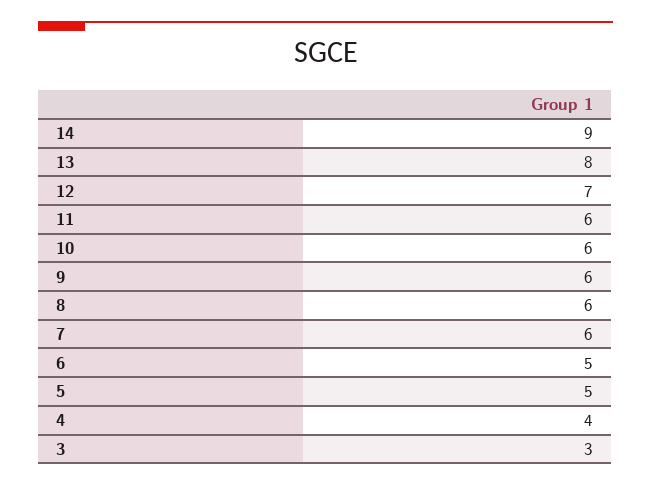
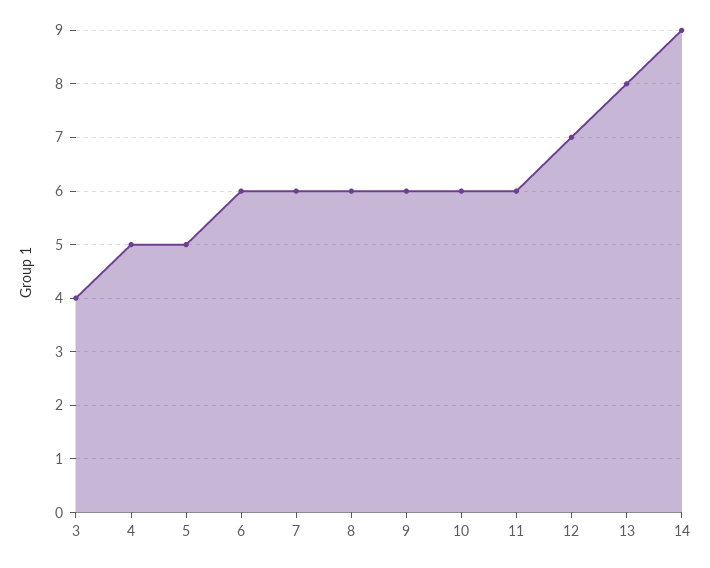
6: 5 -> 6
4: 4 -> 5
3: 3 -> 4

